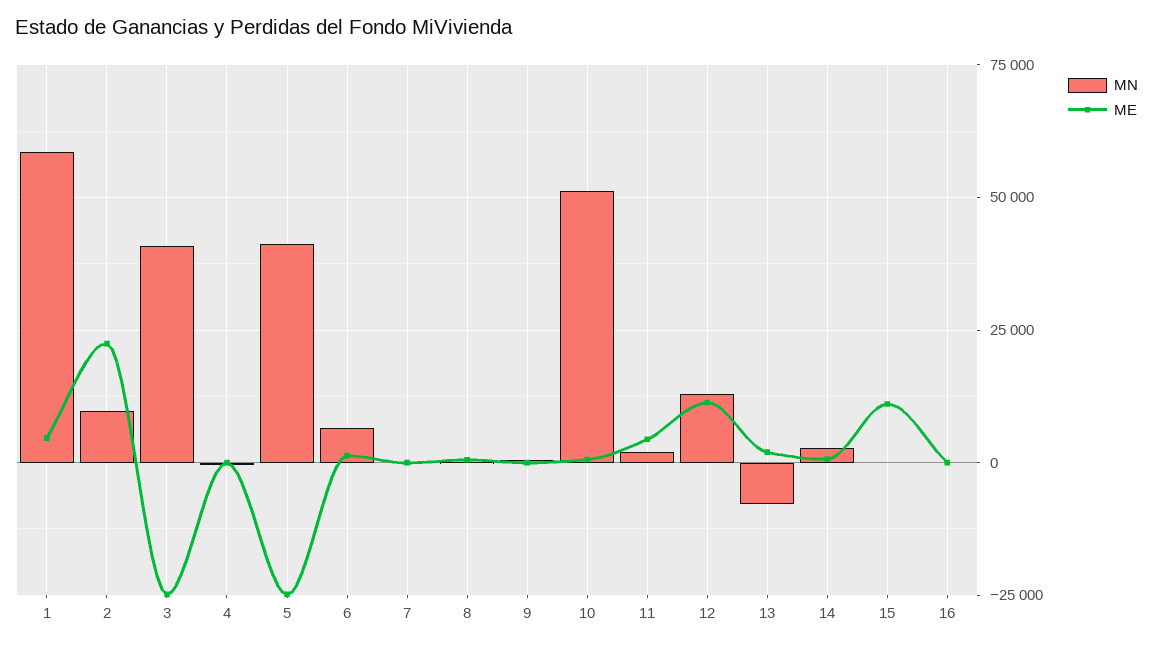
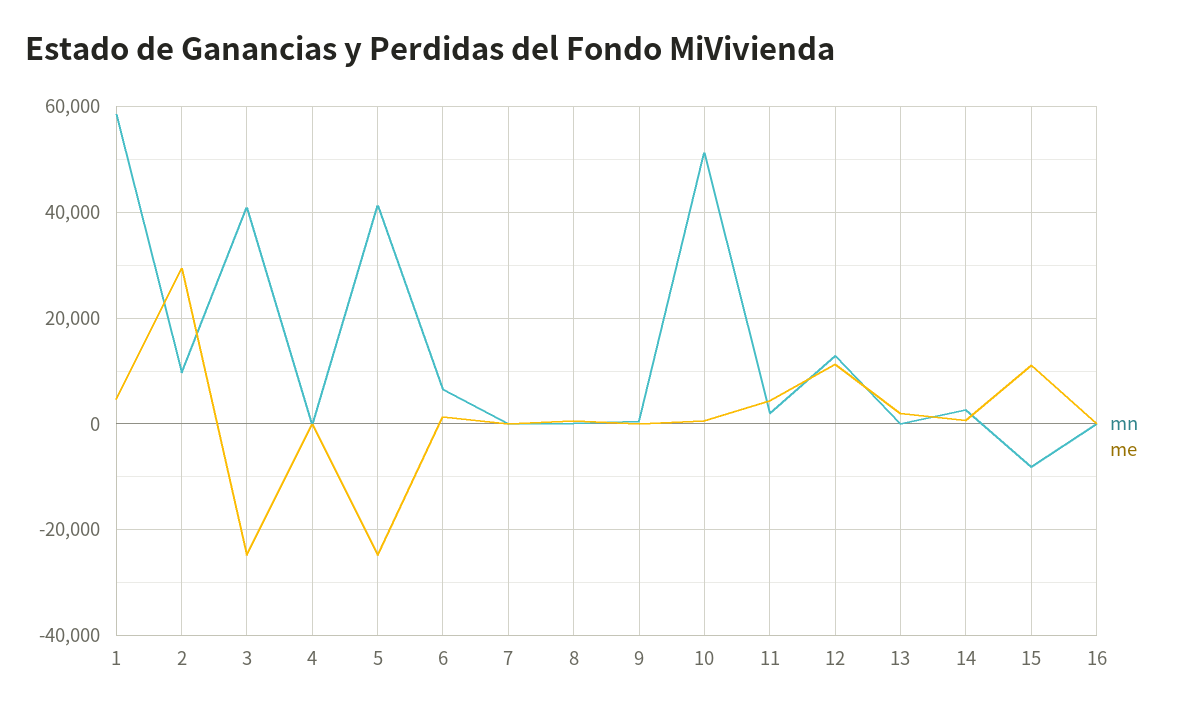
ME, 2: 22500 -> 30000
MN, 13: -7500 -> 0
MN, 15: 0 -> -8000

